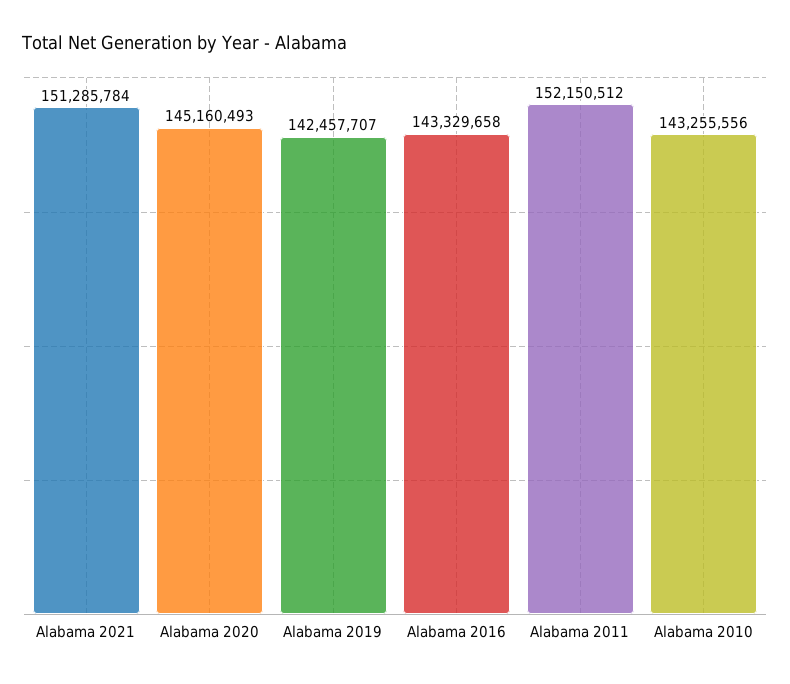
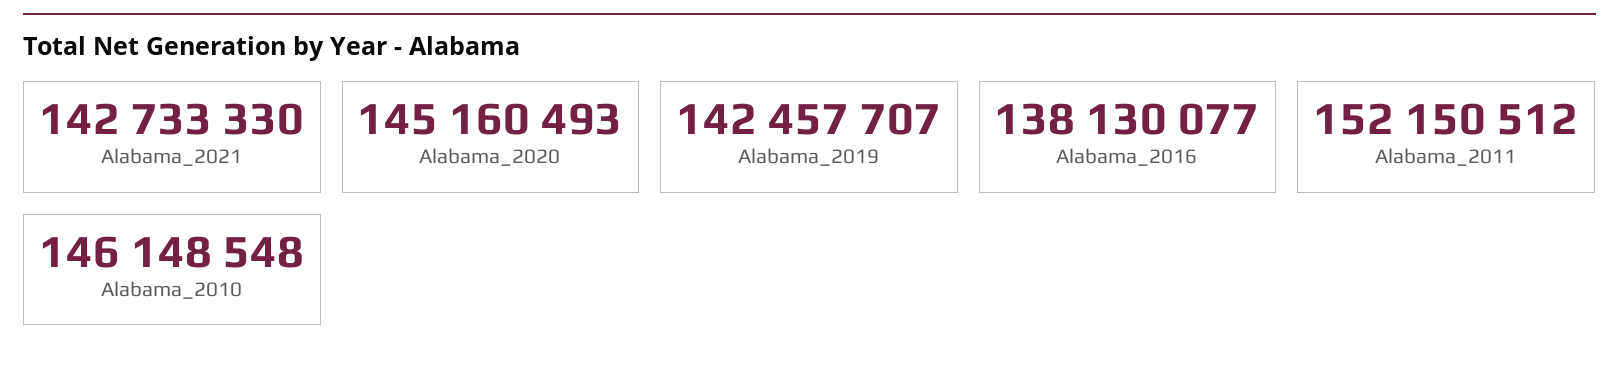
Alabama 2021: 151285784 -> 142733330
Alabama 2016: 143329658 -> 138130077
Alabama 2010: 143255556 -> 146148548

